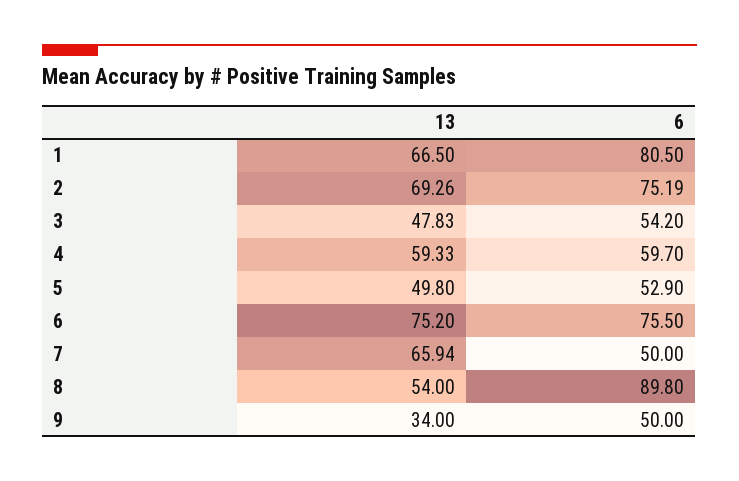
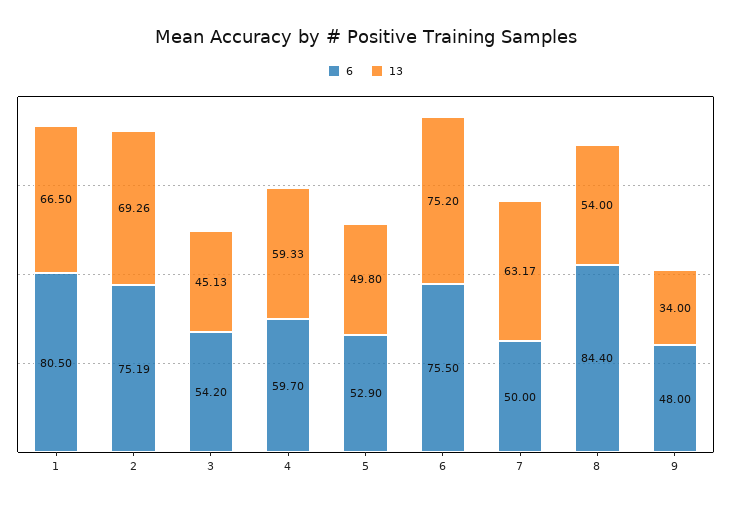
13, 3: 47.83 -> 45.13
13, 7: 65.94 -> 63.17
6, 8: 89.8 -> 84.4
6, 9: 50 -> 48

